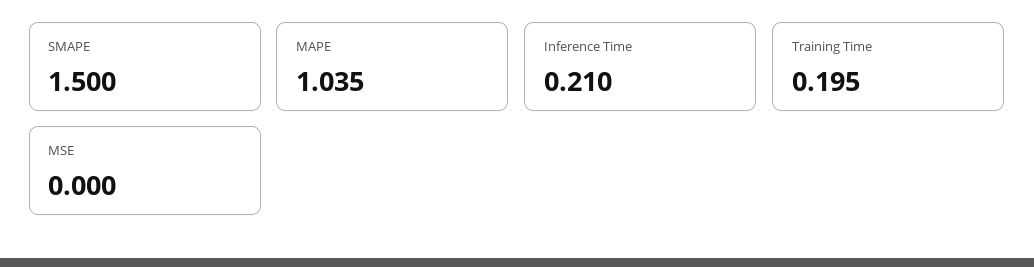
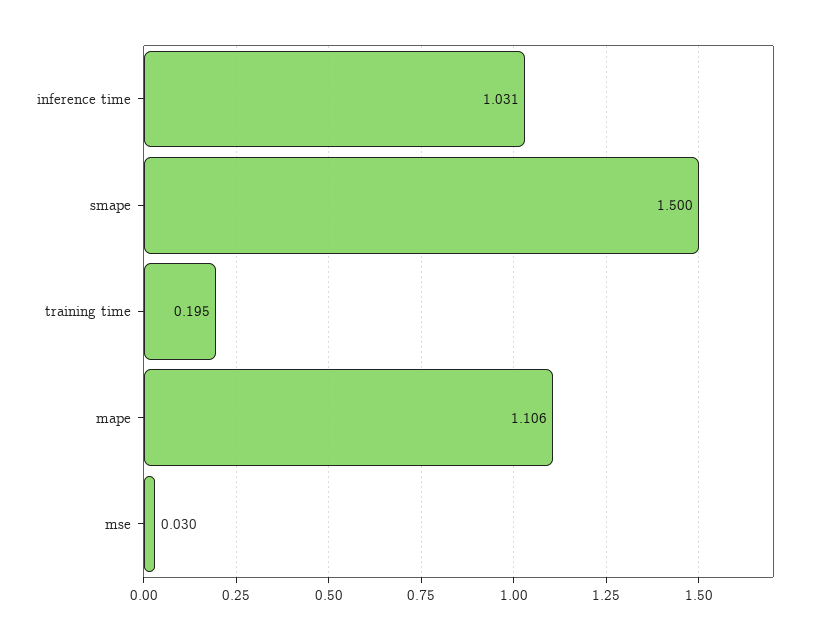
MAPE: 1.035 -> 1.106
Inference Time: 0.21 -> 1.031
MSE: 0 -> 0.03

